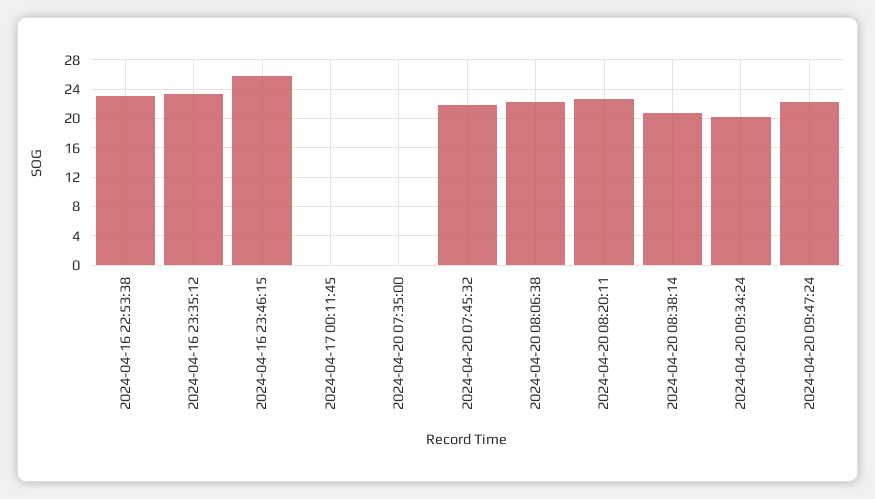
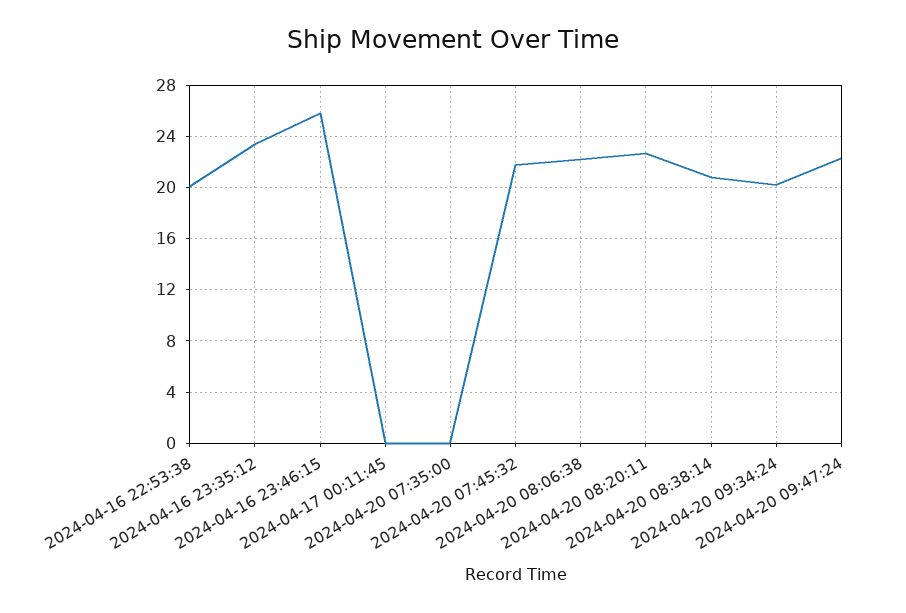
2024-04-16 22:53:38: 23 -> 20

